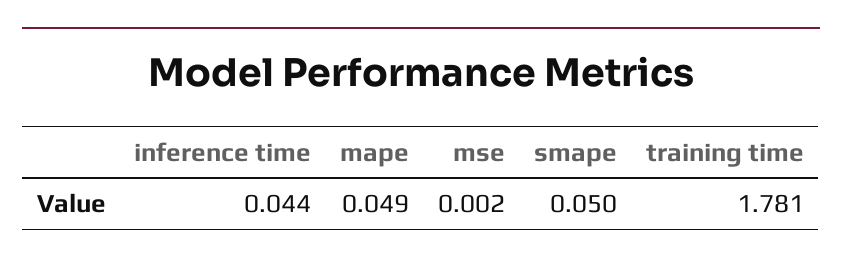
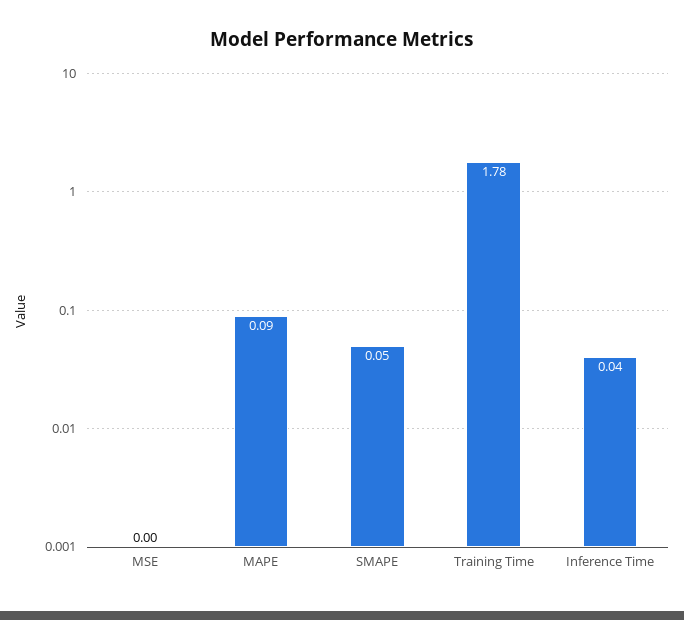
mape: 0.049 -> 0.09

